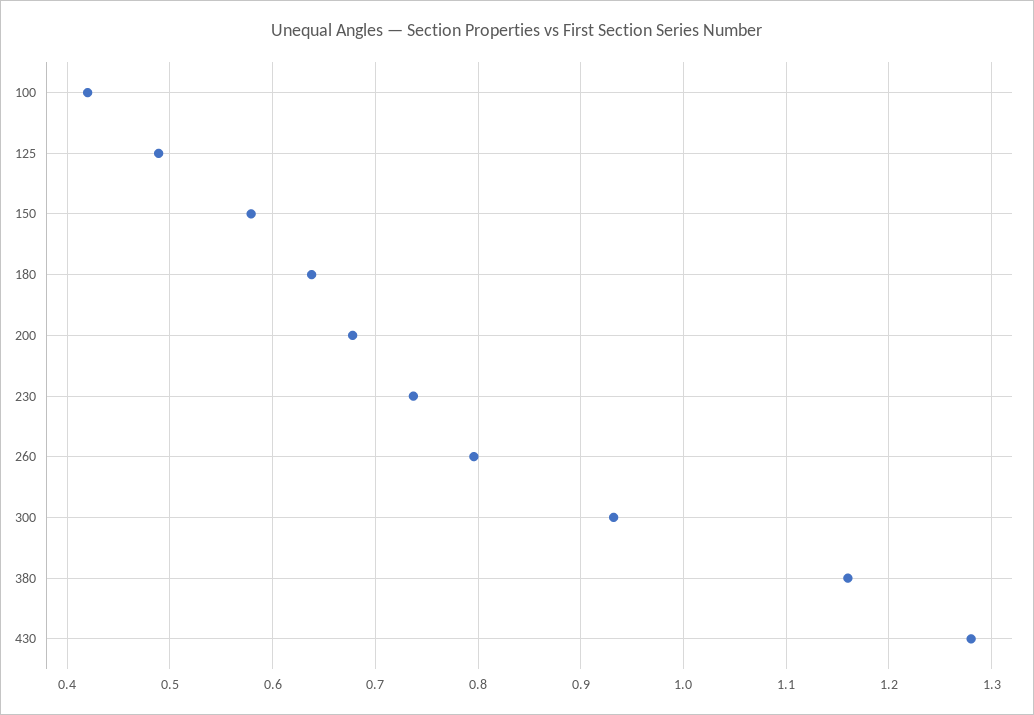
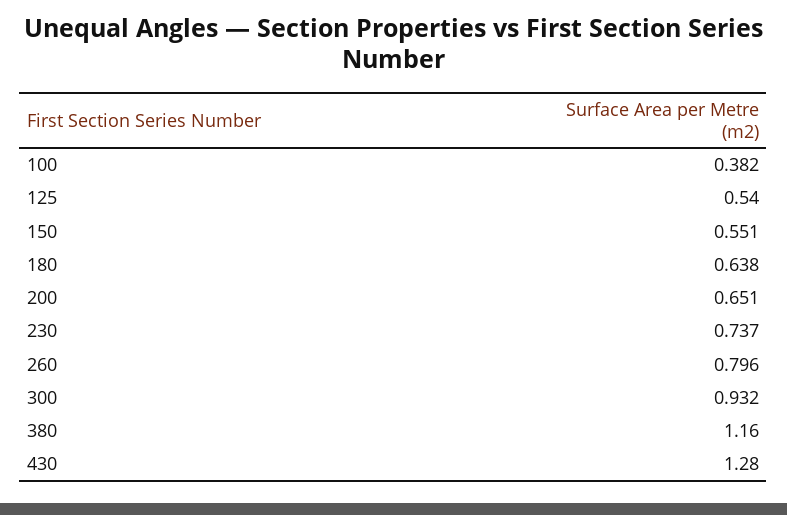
100: 0.42 -> 0.382
125: 0.49 -> 0.54
150: 0.58 -> 0.551
200: 0.68 -> 0.651

